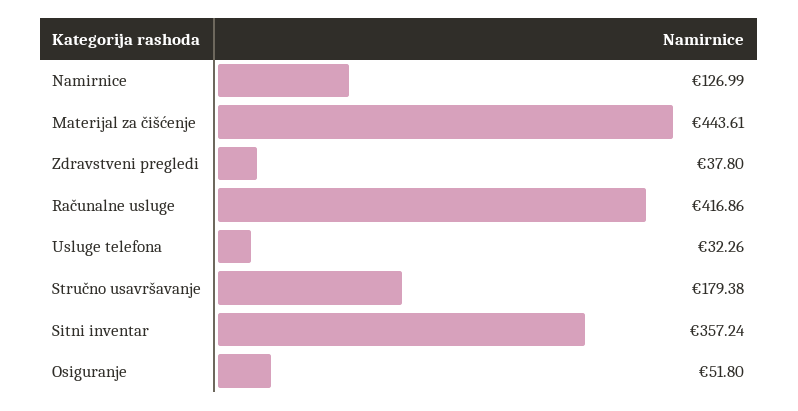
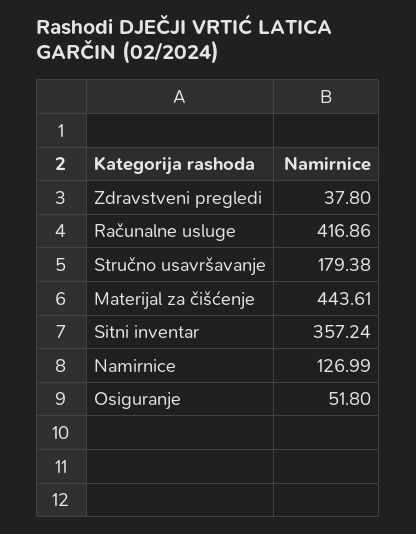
Usluge telefona: 32.26 -> none

